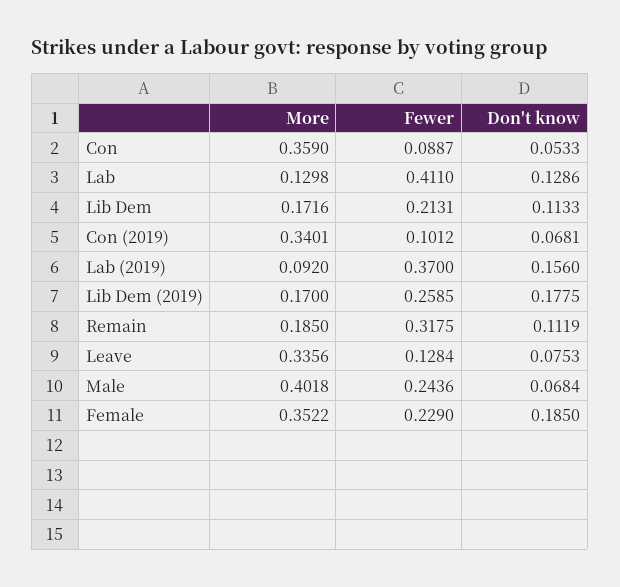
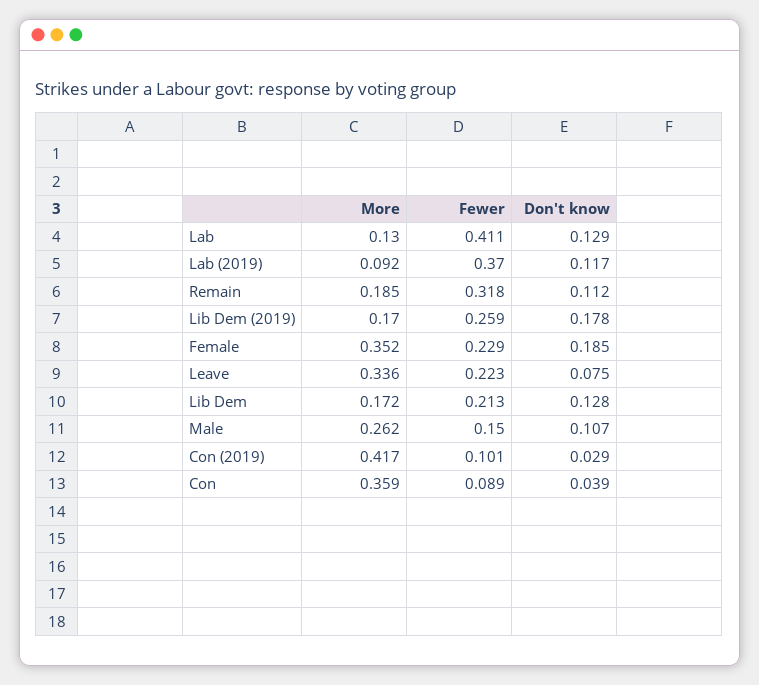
Don't know, Con: 0.0533 -> 0.039
Don't know, Lib Dem: 0.1133 -> 0.128
More, Con (2019): 0.3401 -> 0.417
Don't know, Con (2019): 0.0681 -> 0.029
Don't know, Lab (2019): 0.156 -> 0.117
Fewer, Leave: 0.1284 -> 0.223
More, Male: 0.4018 -> 0.262
Fewer, Male: 0.2436 -> 0.15
Don't know, Male: 0.0684 -> 0.107

